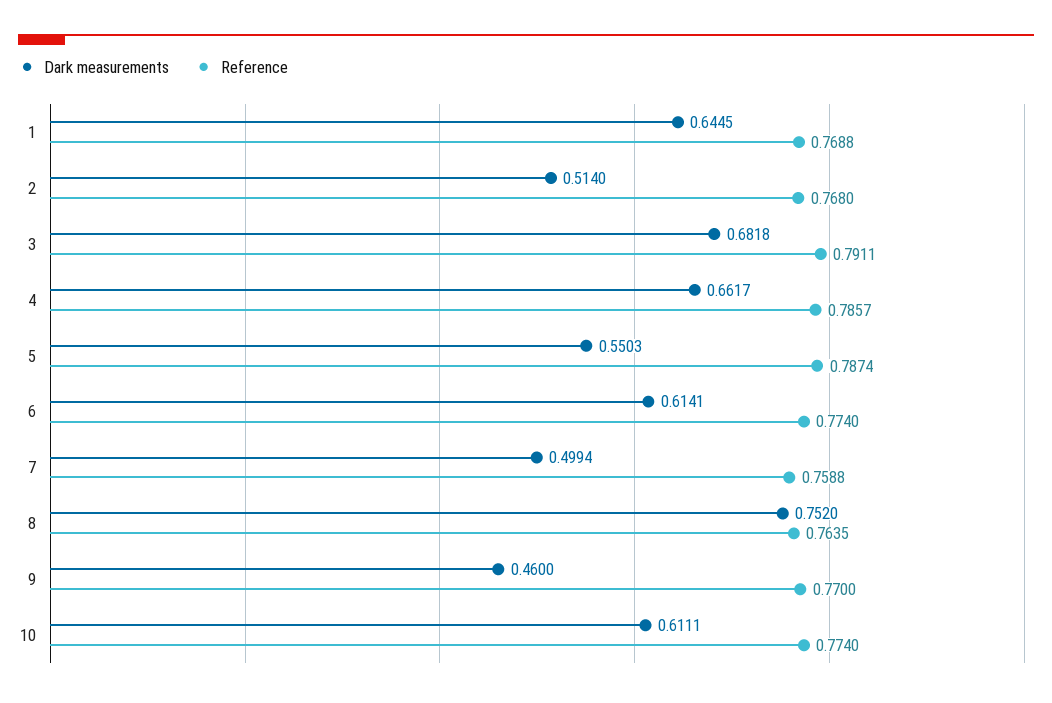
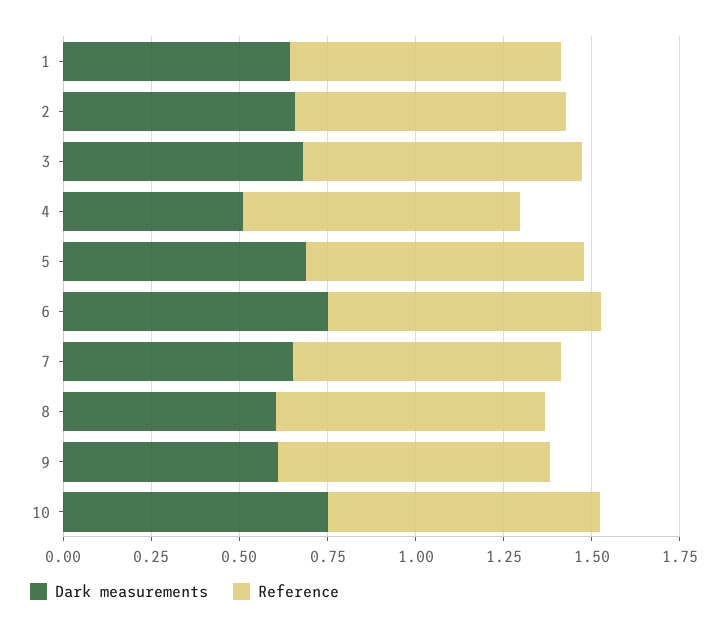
Dark measurements, 2: 0.514 -> 0.65
Dark measurements, 4: 0.6617 -> 0.5
Dark measurements, 5: 0.5503 -> 0.7
Dark measurements, 6: 0.6141 -> 0.75
Dark measurements, 7: 0.4994 -> 0.65
Dark measurements, 8: 0.752 -> 0.6
Dark measurements, 9: 0.46 -> 0.6
Dark measurements, 10: 0.6111 -> 0.75

